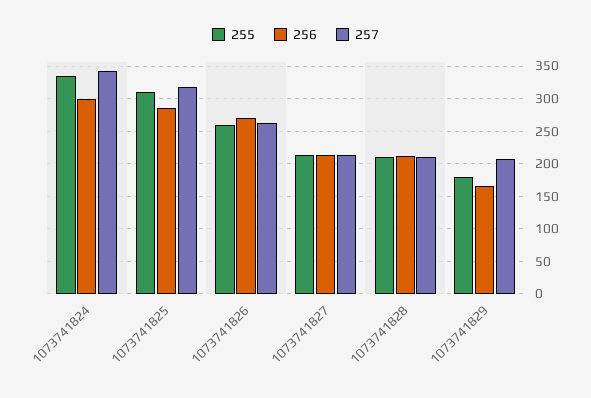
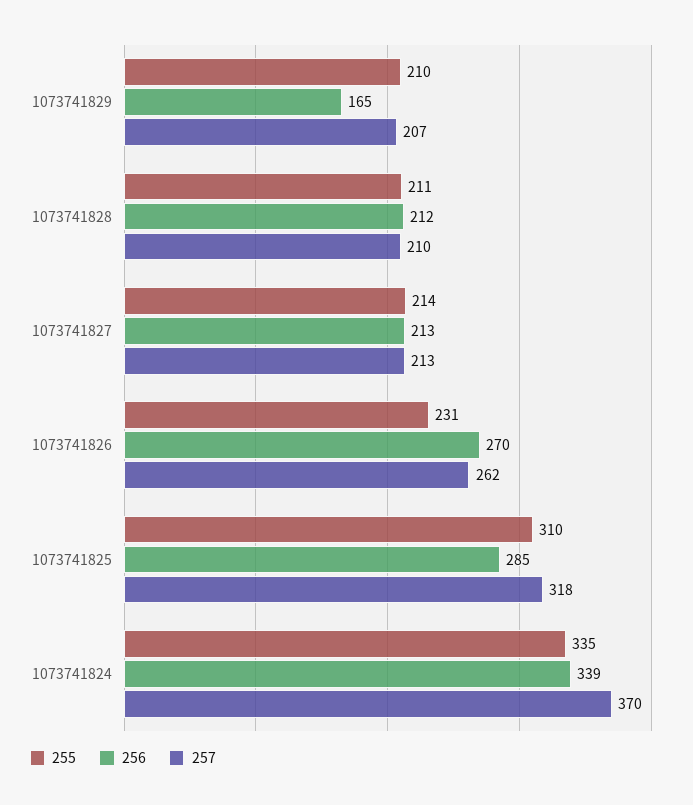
256, 1073741824: 300 -> 339
257, 1073741824: 340 -> 370
255, 1073741826: 260 -> 231
255, 1073741829: 180 -> 210

